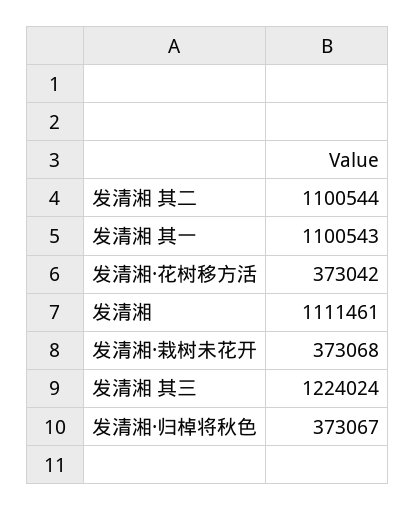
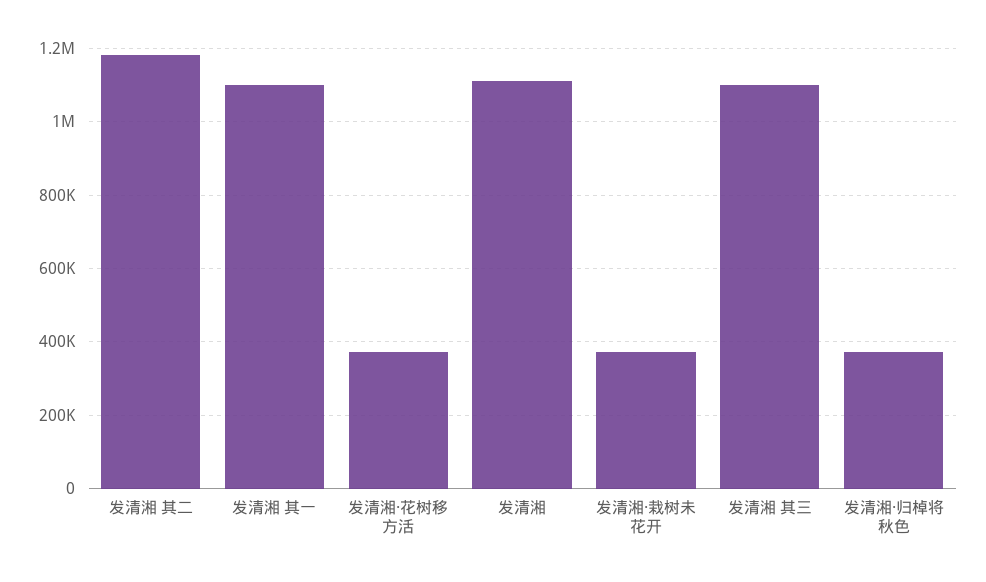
发清湘 其二: 1100544 -> 1180000
发清湘 其三: 1224024 -> 1100000

